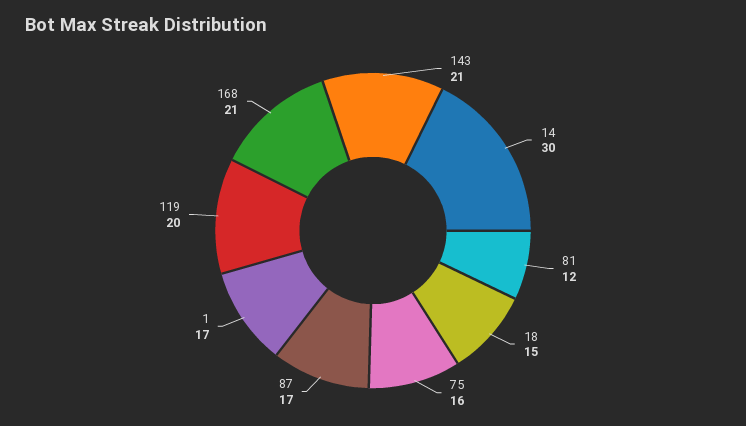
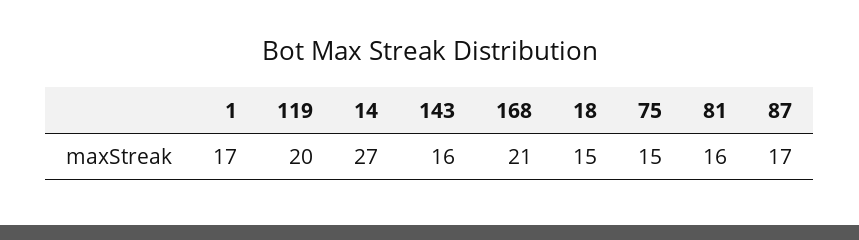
143: 21 -> 16
14: 30 -> 27
81: 12 -> 16
75: 16 -> 15

